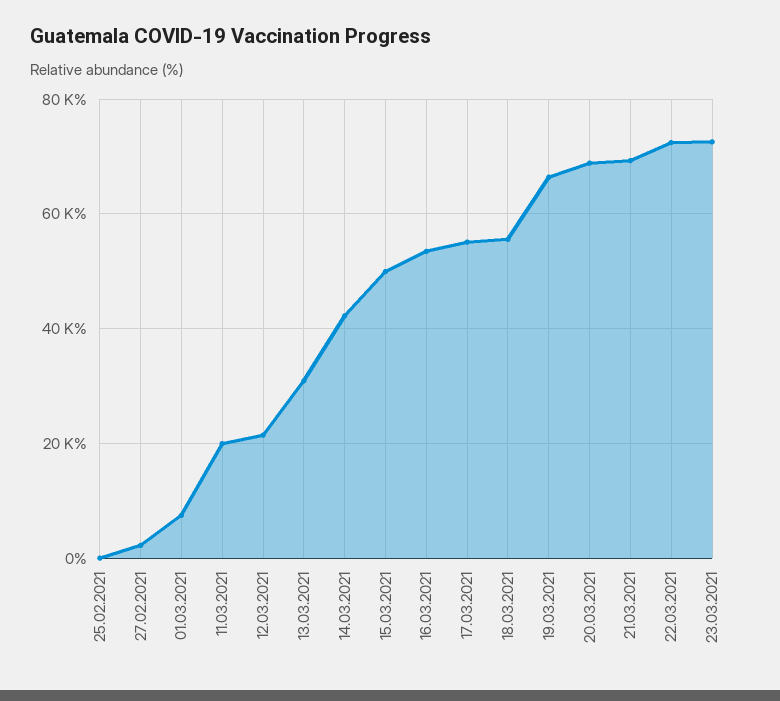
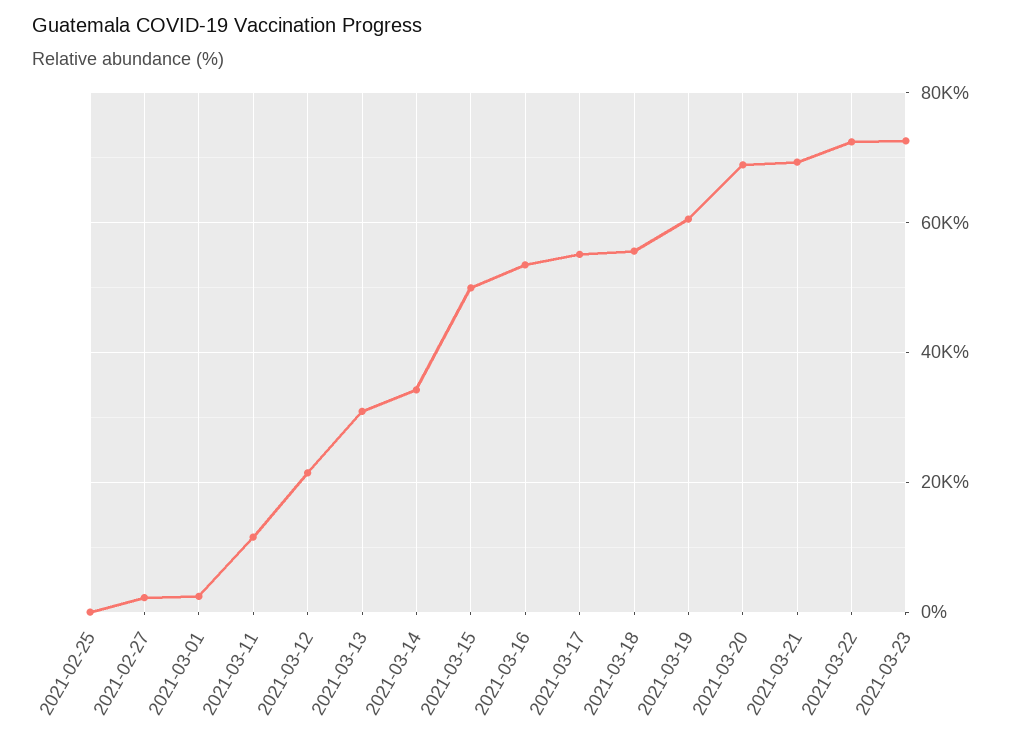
01.03.2021: 8000 -> 2000
11.03.2021: 20000 -> 12000
14.03.2021: 42000 -> 34000
19.03.2021: 66000 -> 60000

